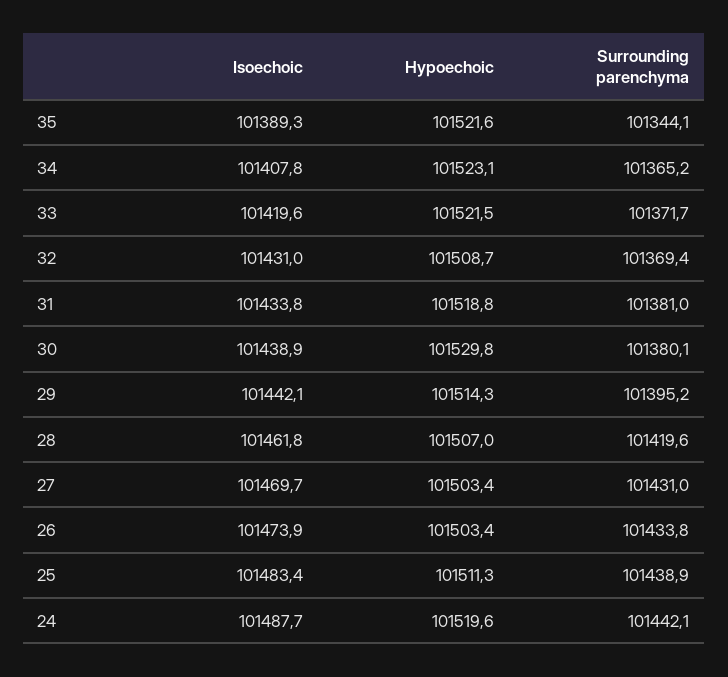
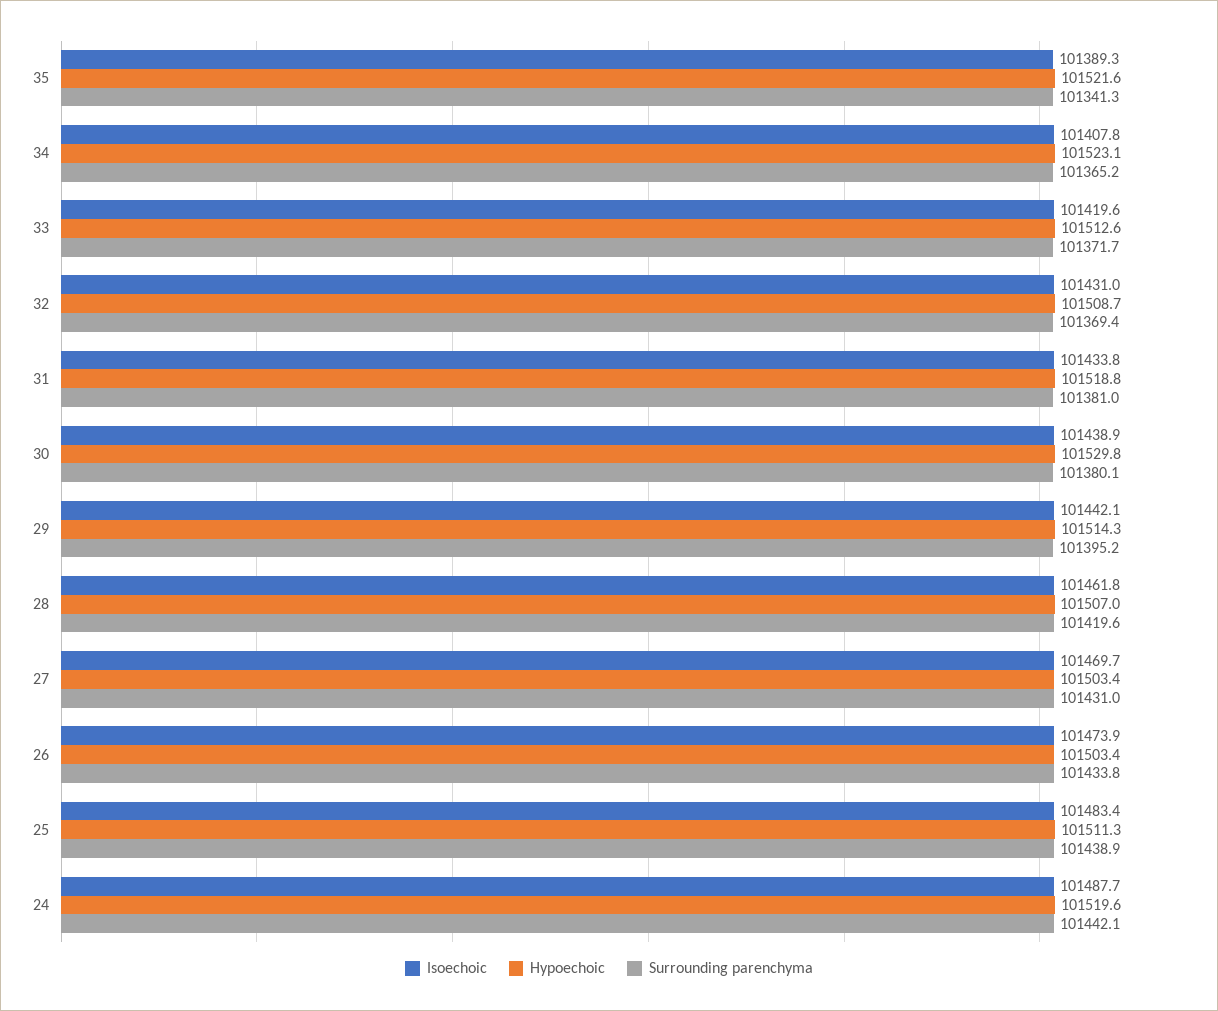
Surrounding parenchyma, 35: 101344.1 -> 101341.3
Hypoechoic, 33: 101521.5 -> 101512.6

